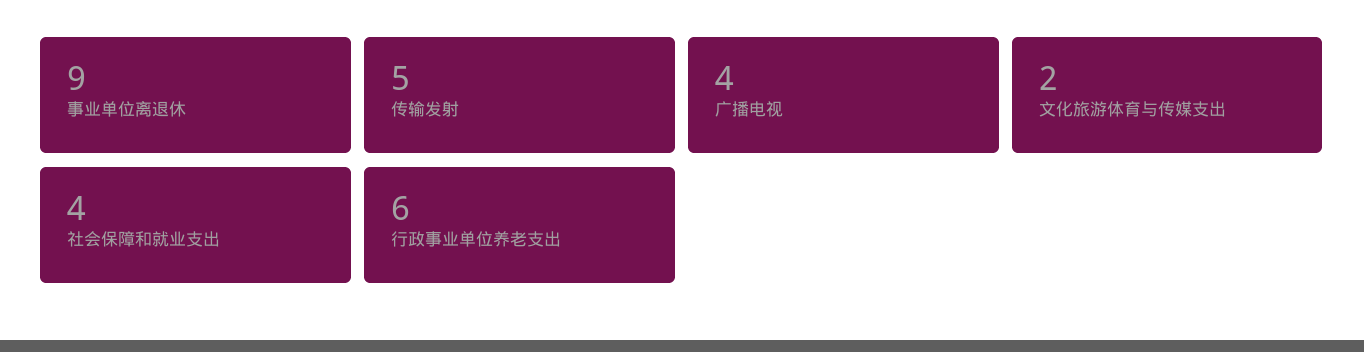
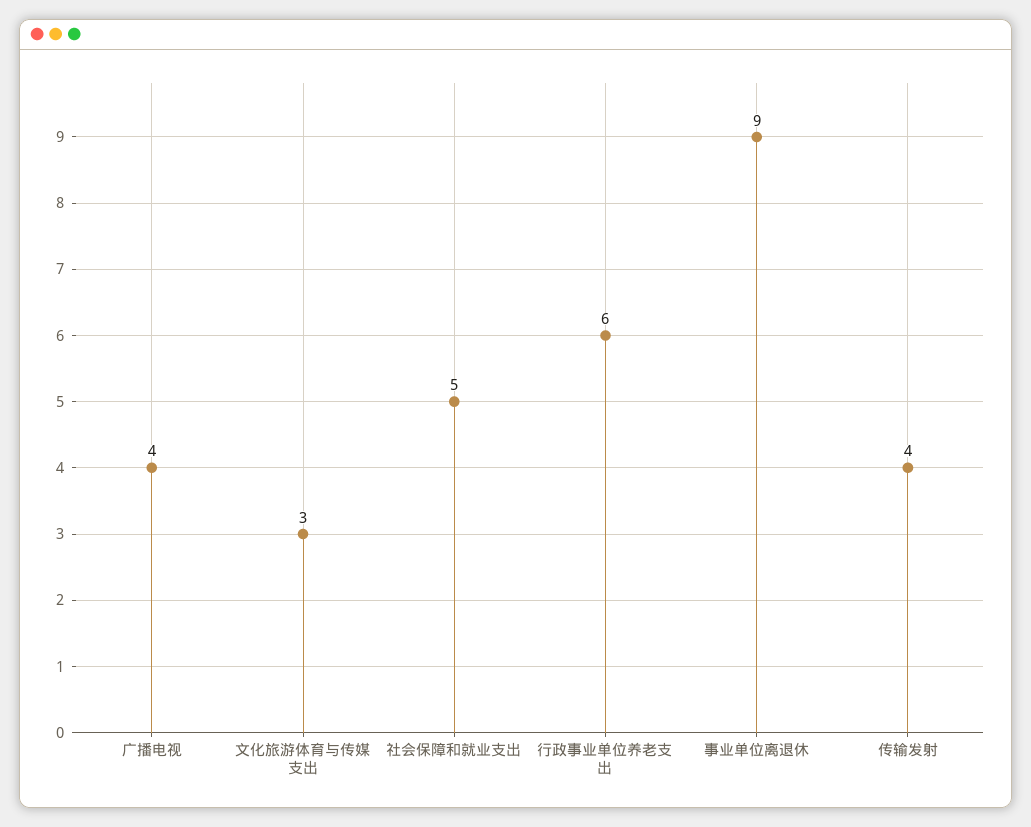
传输发射: 5 -> 4
文化旅游体育与传媒支出: 2 -> 3
社会保障和就业支出: 4 -> 5

